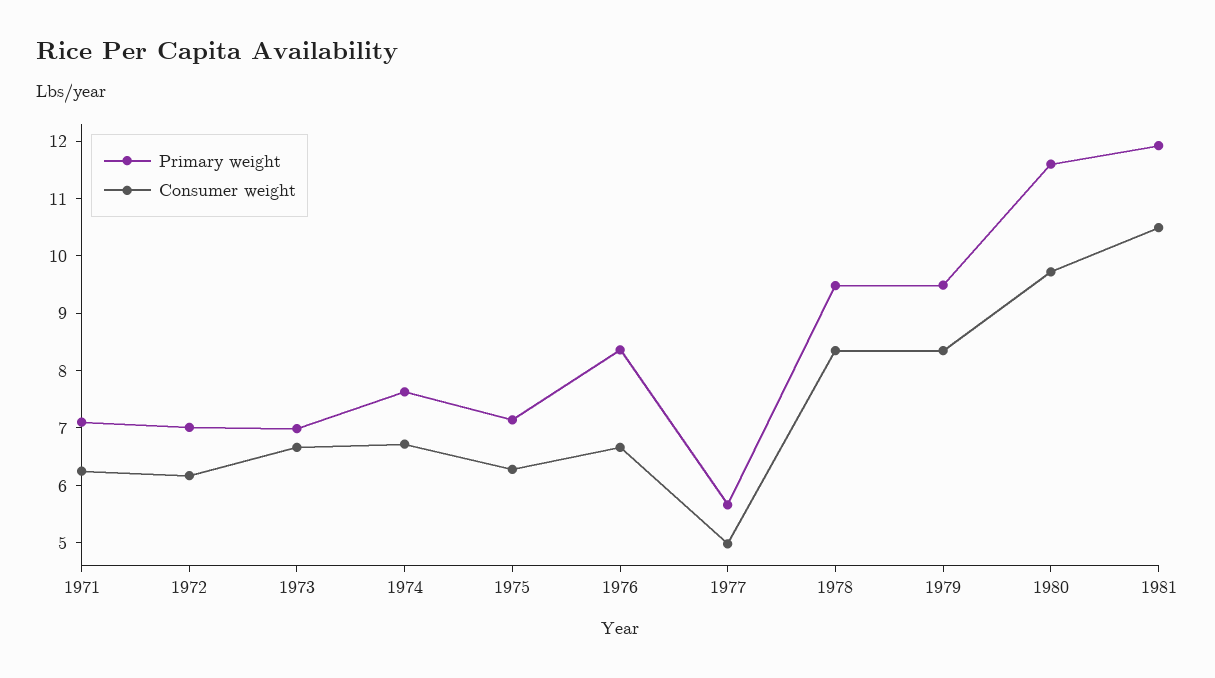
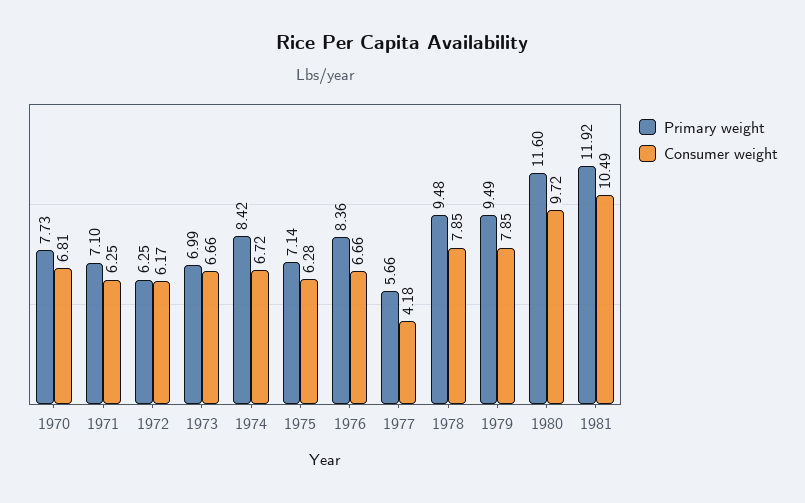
Primary weight, 1972: 7 -> 6.25
Primary weight, 1974: 7.6 -> 8.42
Consumer weight, 1977: 5 -> 4.18
Consumer weight, 1978: 8.4 -> 7.85
Consumer weight, 1979: 8.4 -> 7.85
Primary weight, 1970: none -> 7.73
Consumer weight, 1970: none -> 6.81

